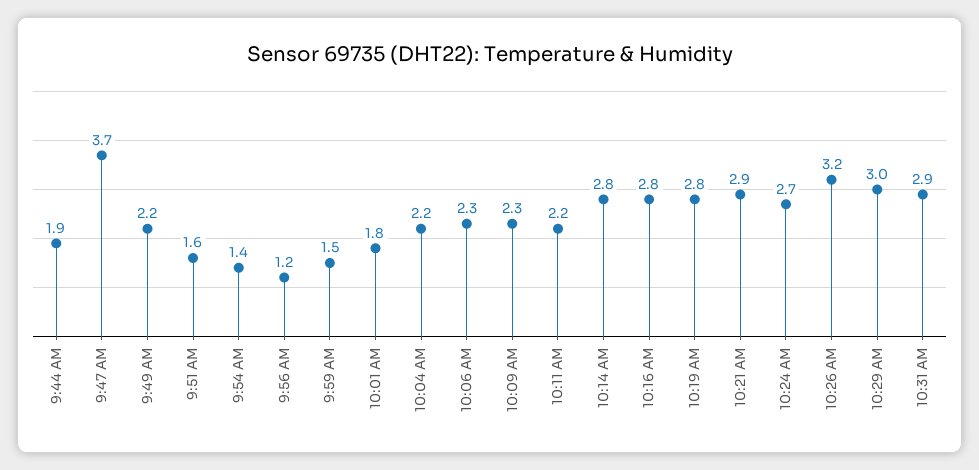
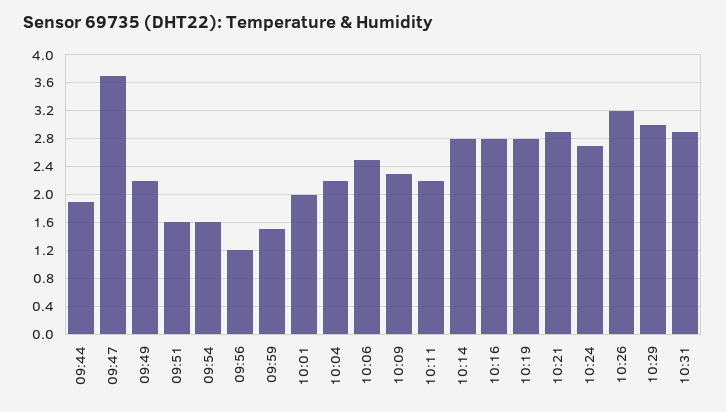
9:54 AM: 1.4 -> 1.6
10:01 AM: 1.8 -> 2
10:06 AM: 2.3 -> 2.5

